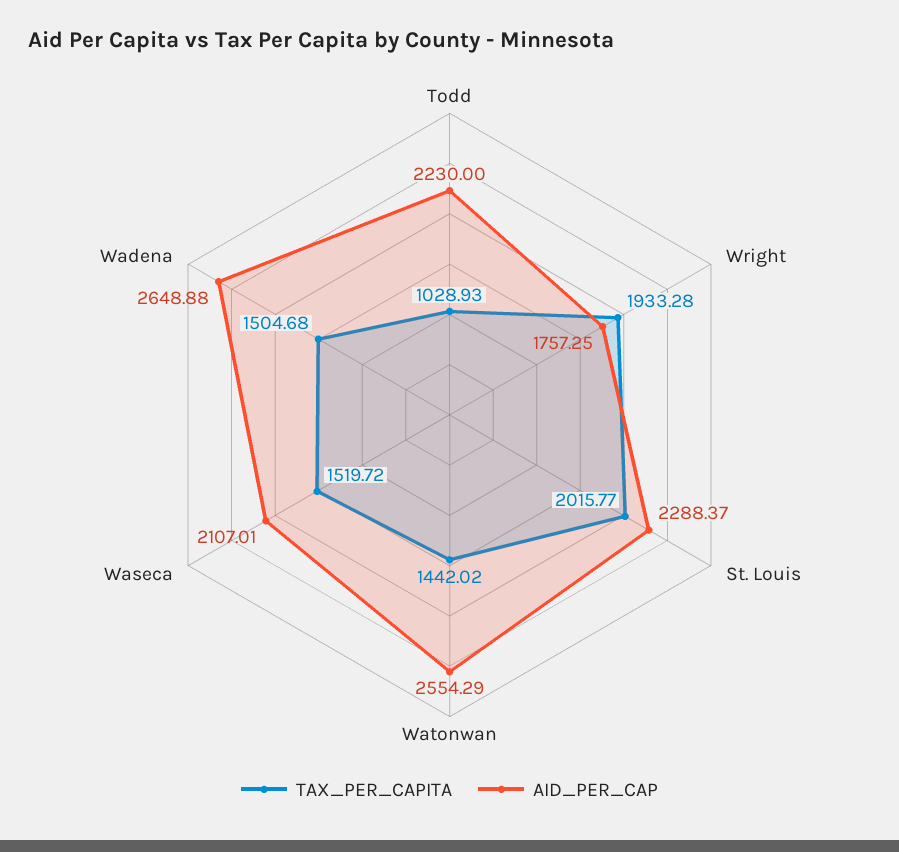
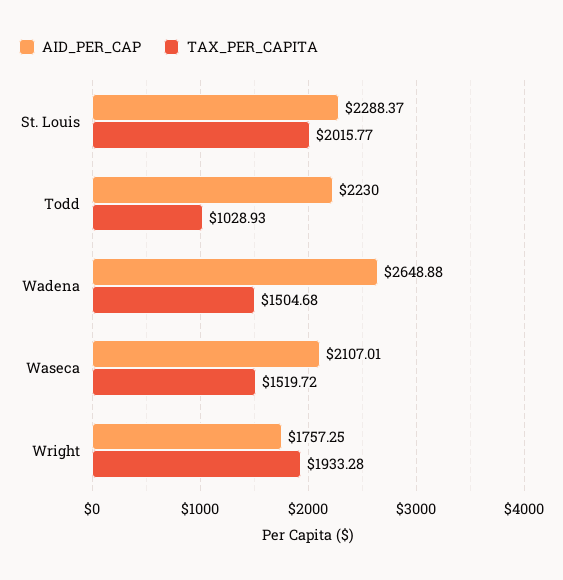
TAX_PER_CAPITA, Watonwan: 1442.02 -> none
AID_PER_CAP, Watonwan: 2554.29 -> none

